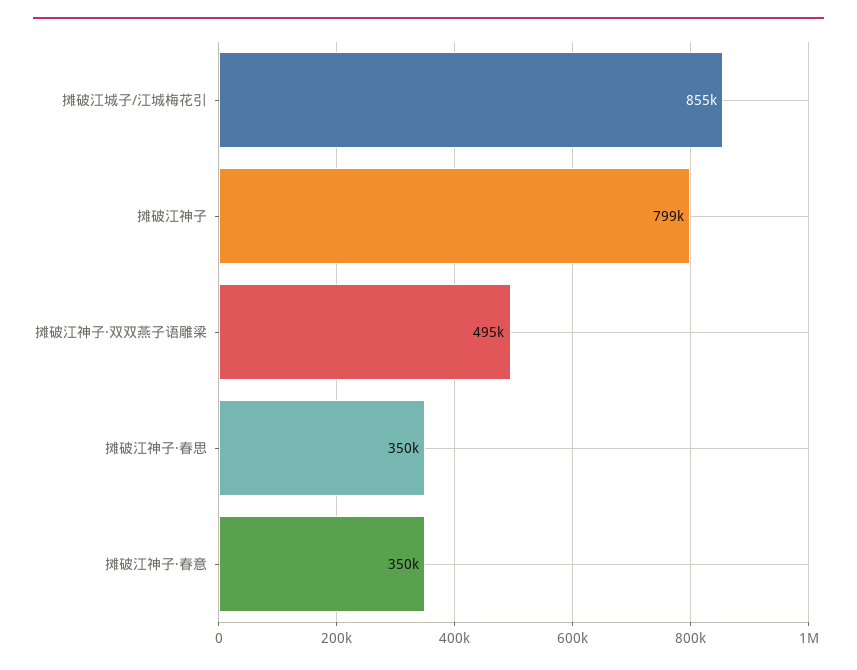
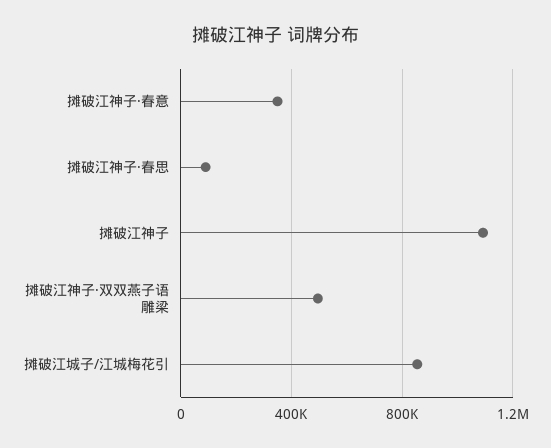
摊破江神子: 799000 -> 1100000
摊破江神子·春思: 350000 -> 100000

